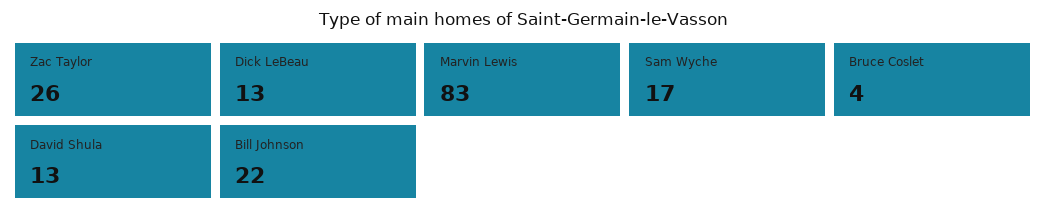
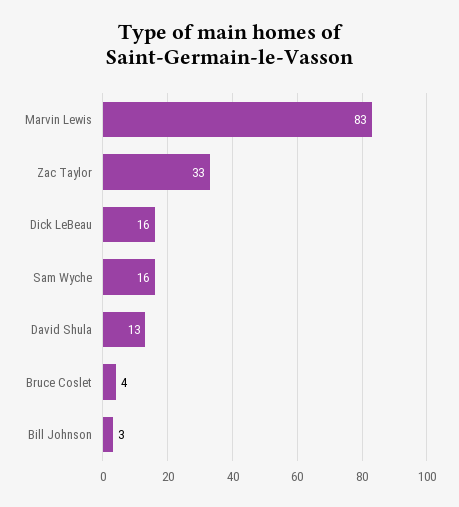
Zac Taylor: 26 -> 33
Dick LeBeau: 13 -> 16
Sam Wyche: 17 -> 16
Bill Johnson: 22 -> 3

